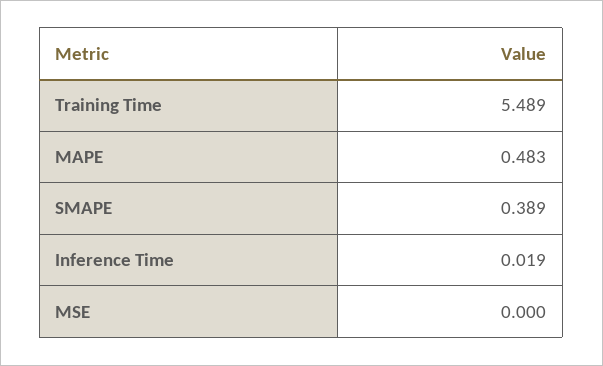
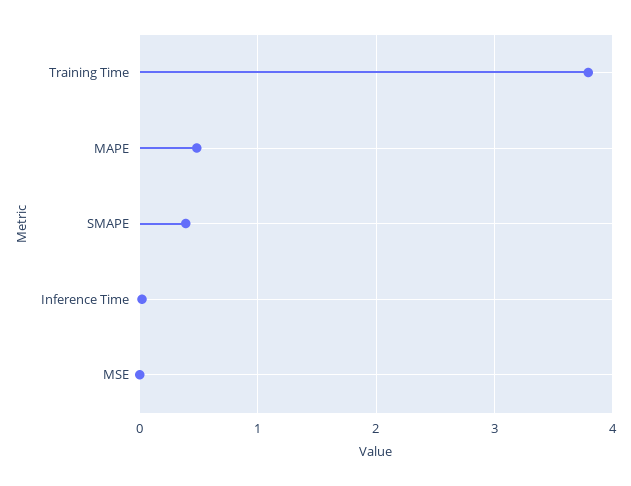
Training Time: 5.489 -> 3.8

